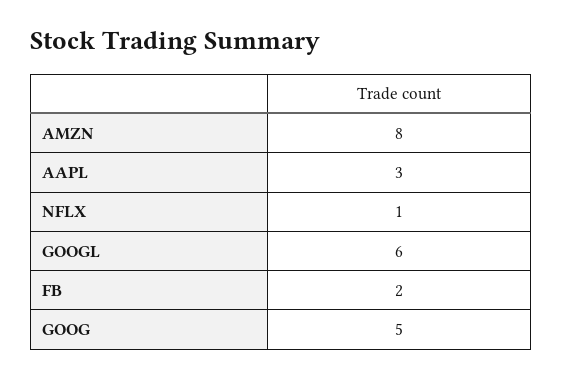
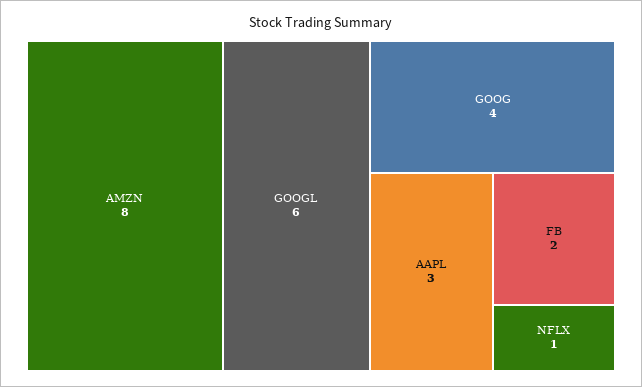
GOOG: 5 -> 4

